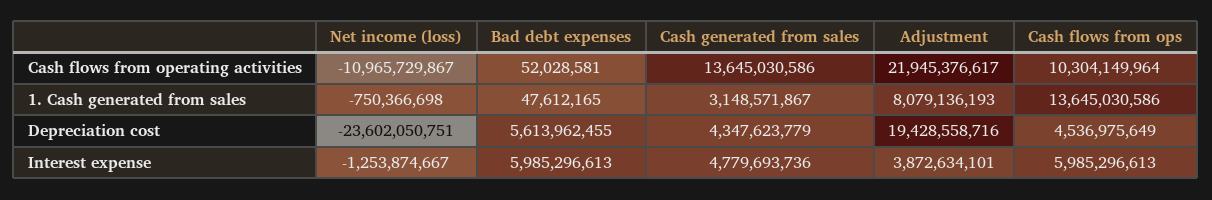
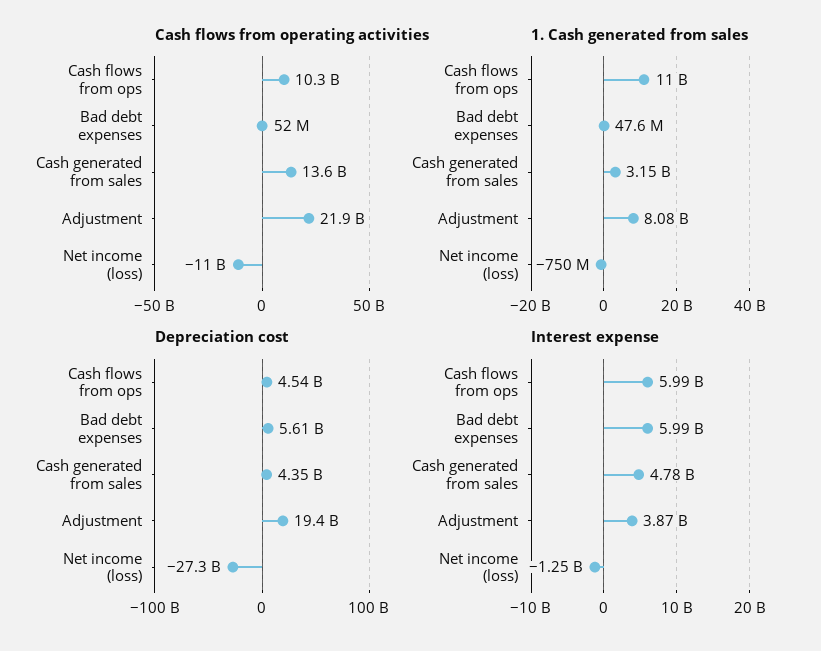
1. Cash generated from sales, Cash flows from ops: 13645030586 -> 11000000000
Depreciation cost, Net income (loss): -23602050751 -> -27300000000

